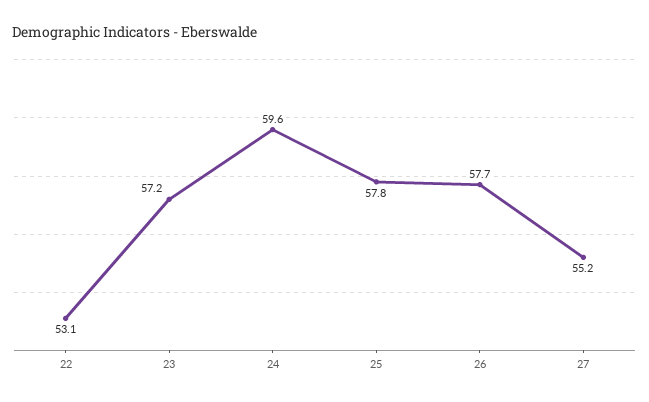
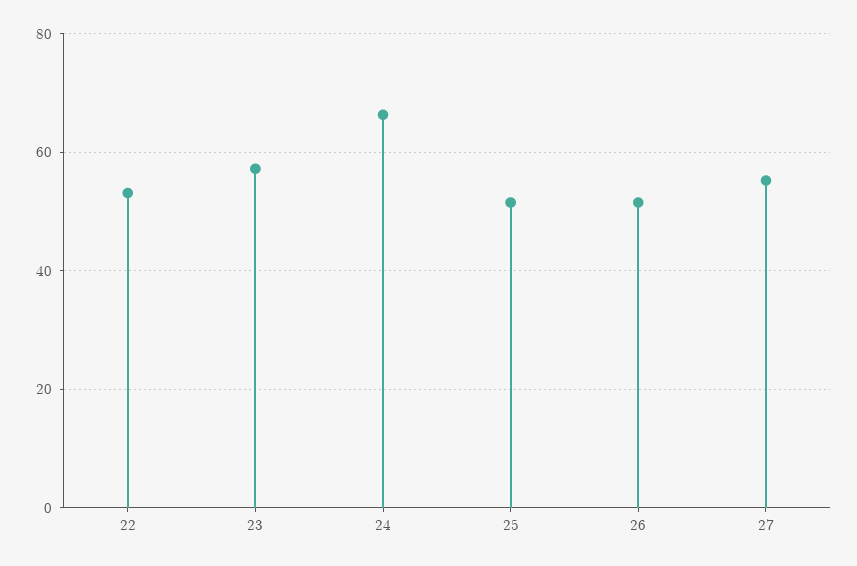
24: 59.6 -> 66
25: 57.8 -> 52
26: 57.7 -> 52

